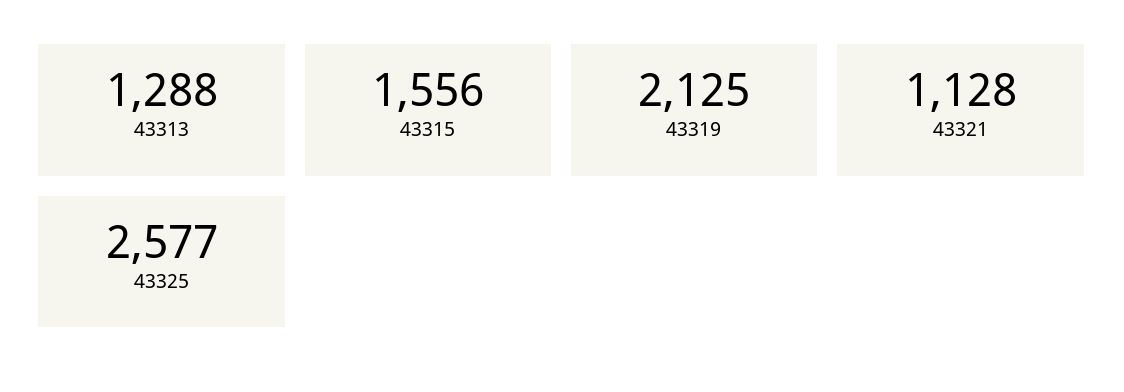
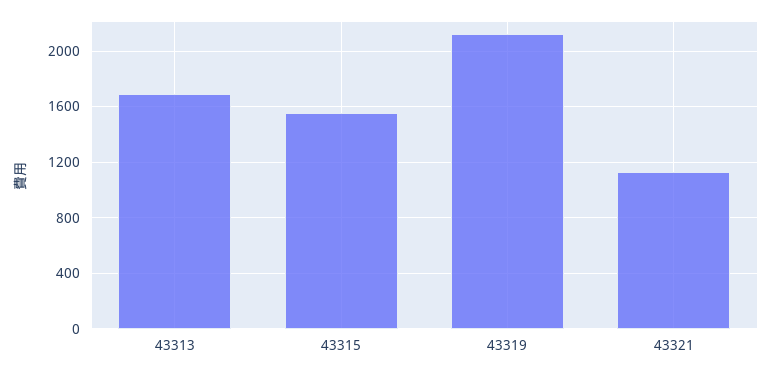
43313: 1288 -> 1700
43325: 2577 -> none

